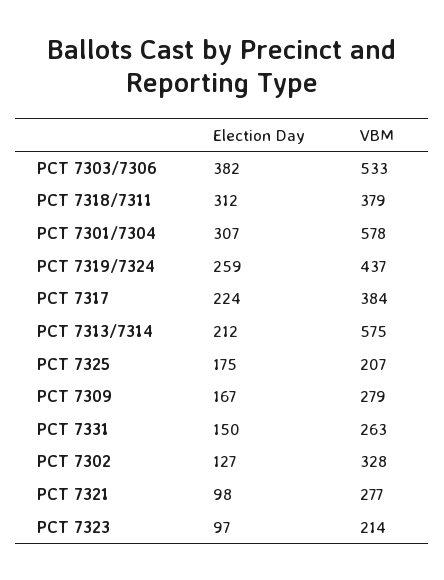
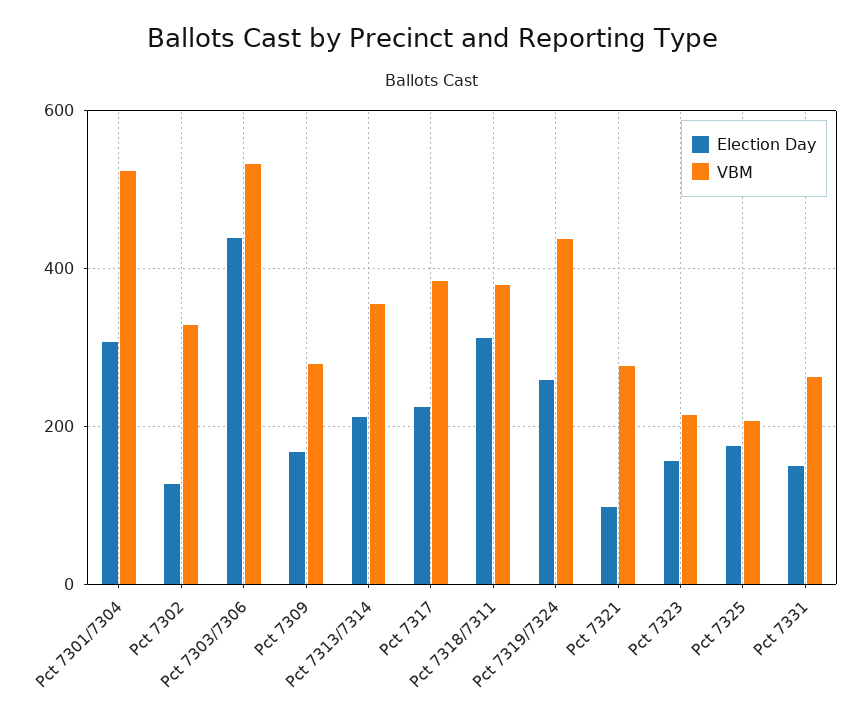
Election Day, PCT 7303/7306: 382 -> 440
VBM, PCT 7301/7304: 578 -> 520
VBM, PCT 7313/7314: 575 -> 360
Election Day, PCT 7323: 97 -> 160

